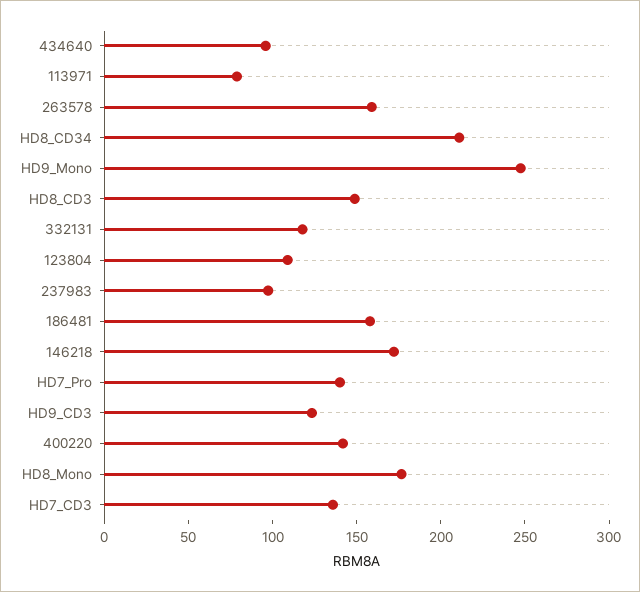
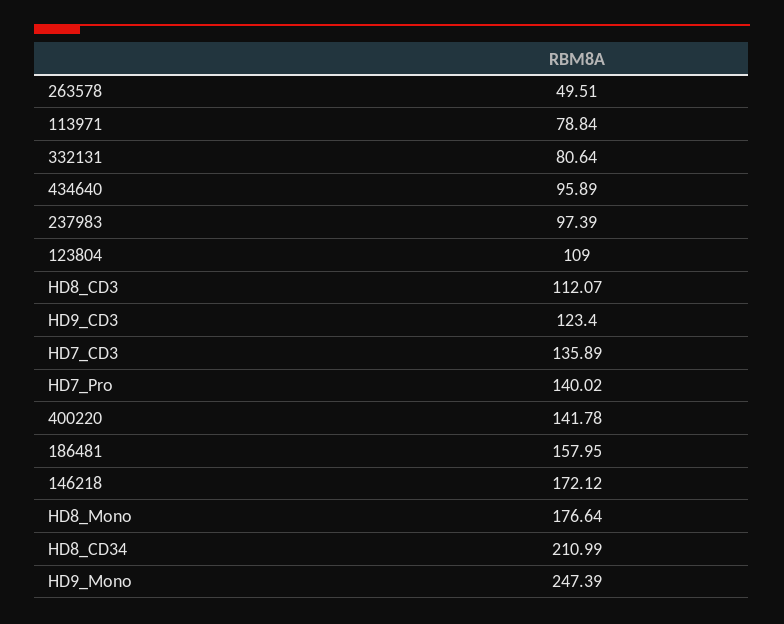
263578: 160 -> 49.51
HD8_CD3: 150 -> 112.07
332131: 120 -> 80.64

